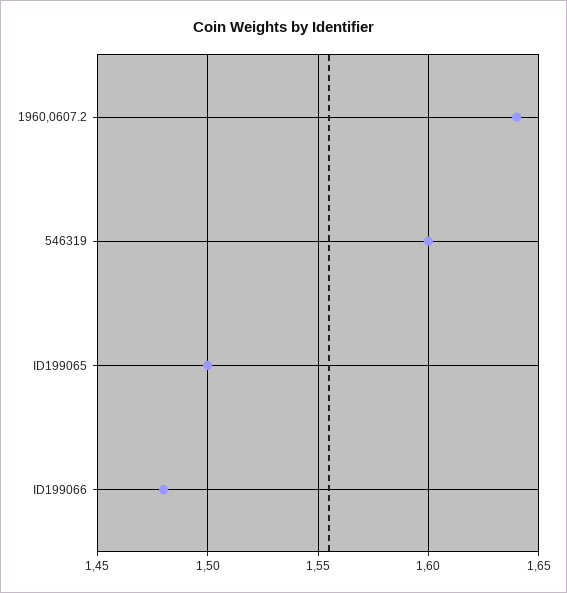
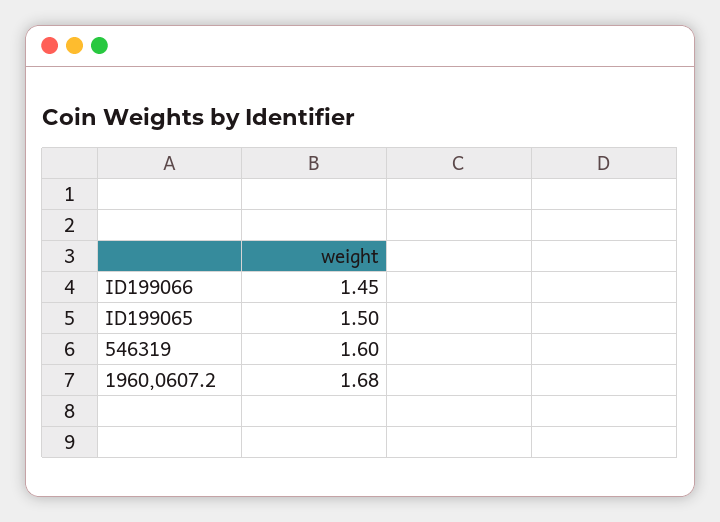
1960,0607.2: 1.64 -> 1.68
ID199066: 1.48 -> 1.45

